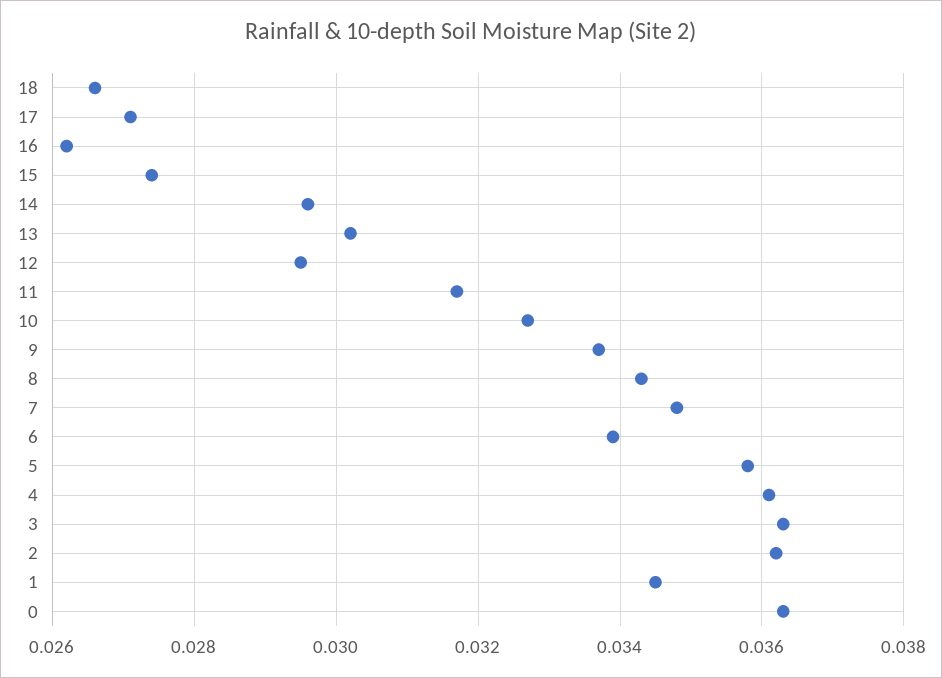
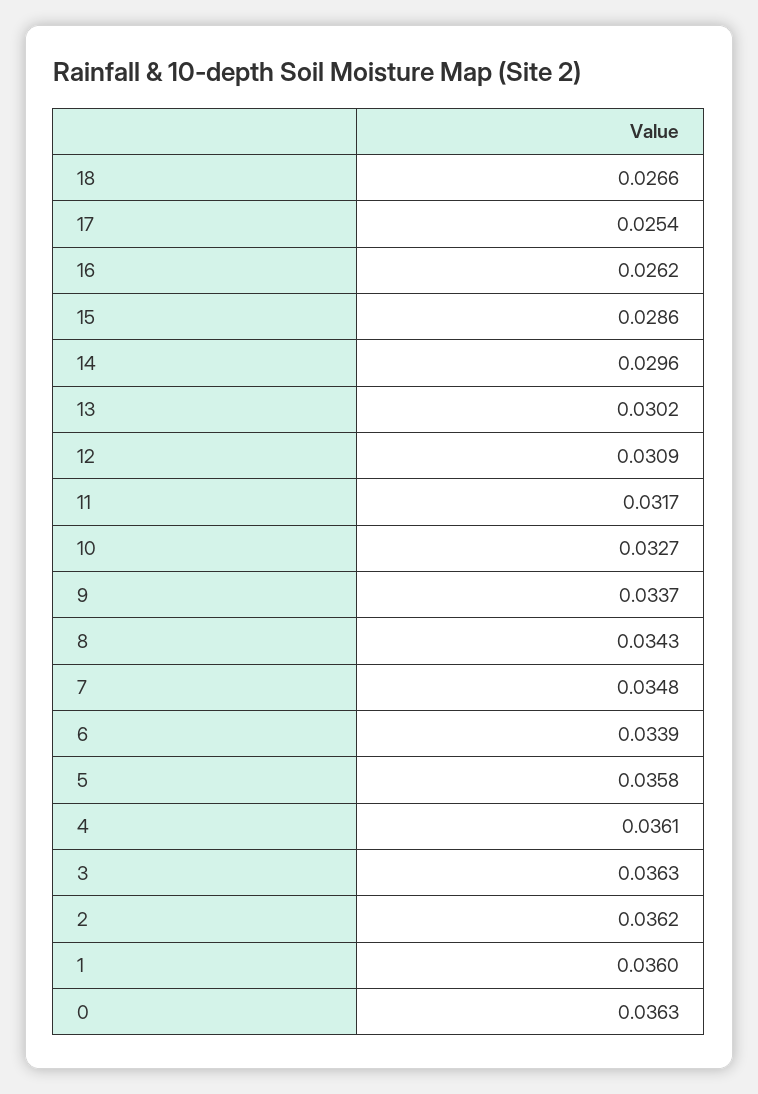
17: 0.027 -> 0.0254
15: 0.0275 -> 0.0286
12: 0.0295 -> 0.0309
1: 0.0345 -> 0.036

